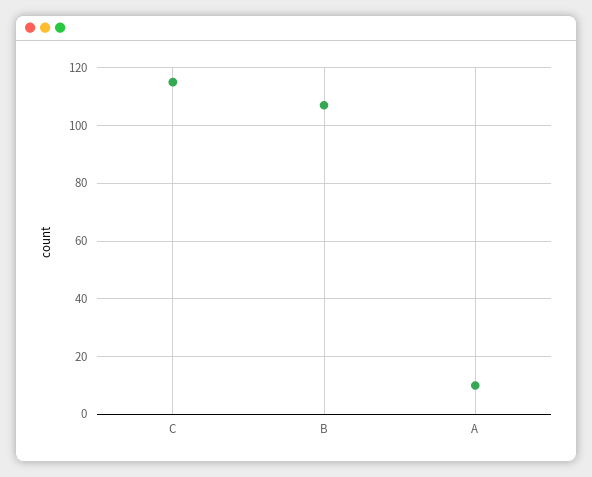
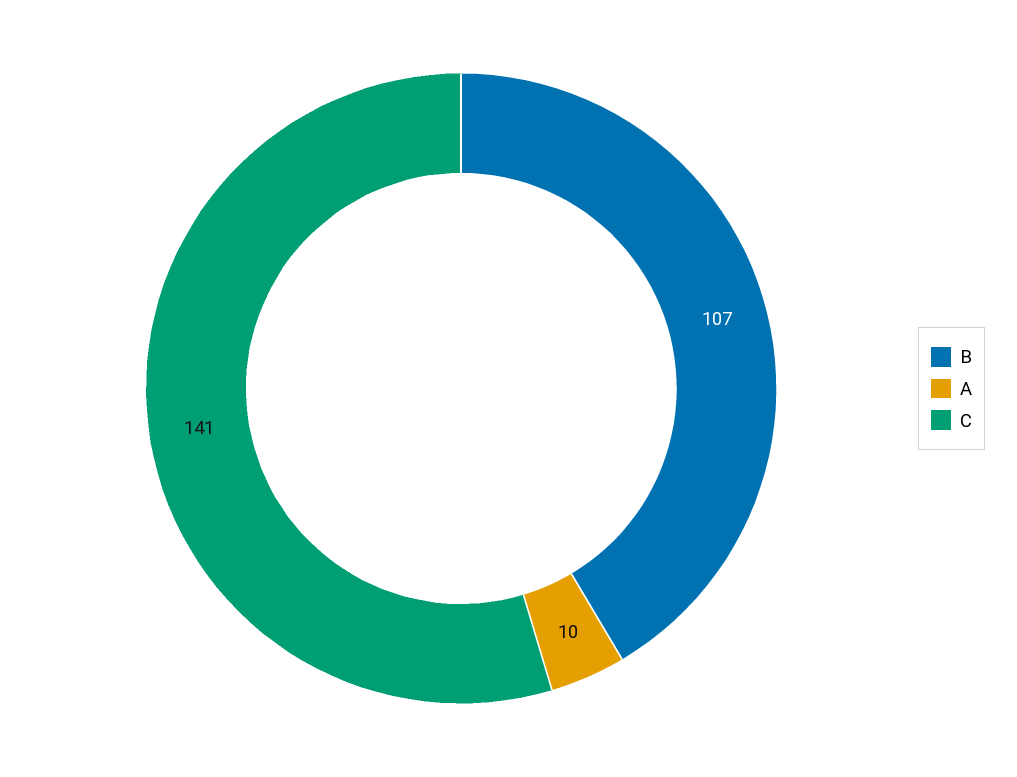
C: 115 -> 141

